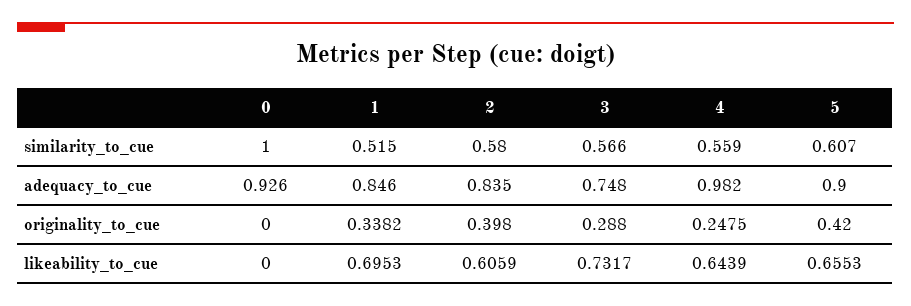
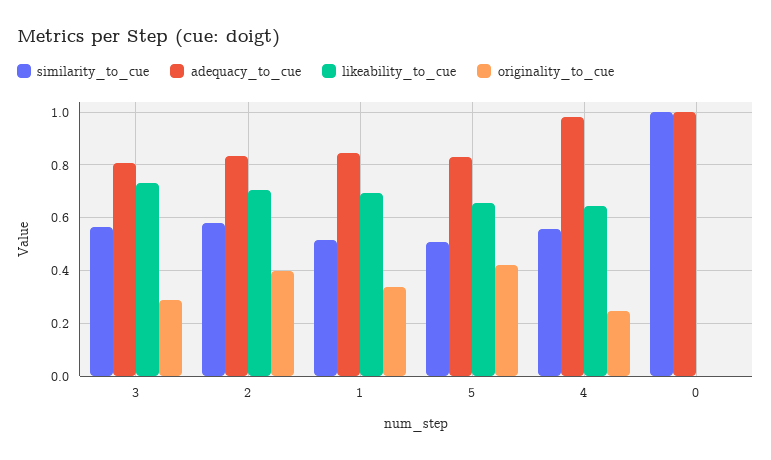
similarity_to_cue, 5: 0.607 -> 0.5
adequacy_to_cue, 0: 0.926 -> 1
adequacy_to_cue, 3: 0.748 -> 0.8
adequacy_to_cue, 5: 0.9 -> 0.825
likeability_to_cue, 2: 0.6059 -> 0.7

